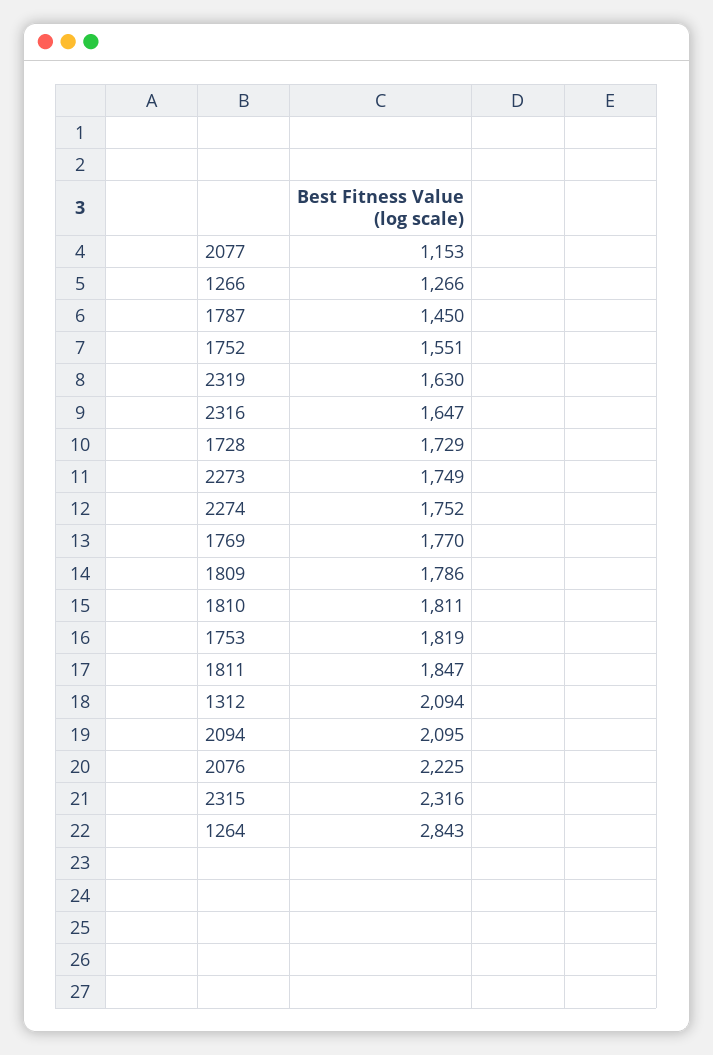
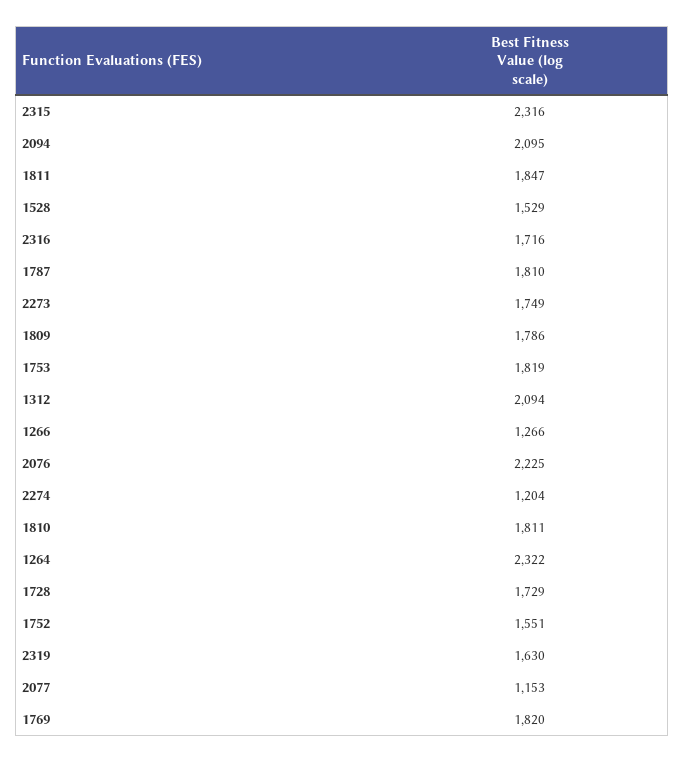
1787: 1450 -> 1810
2316: 1647 -> 1716
2274: 1752 -> 1204
1769: 1770 -> 1820
1264: 2843 -> 2322
1528: none -> 1529

